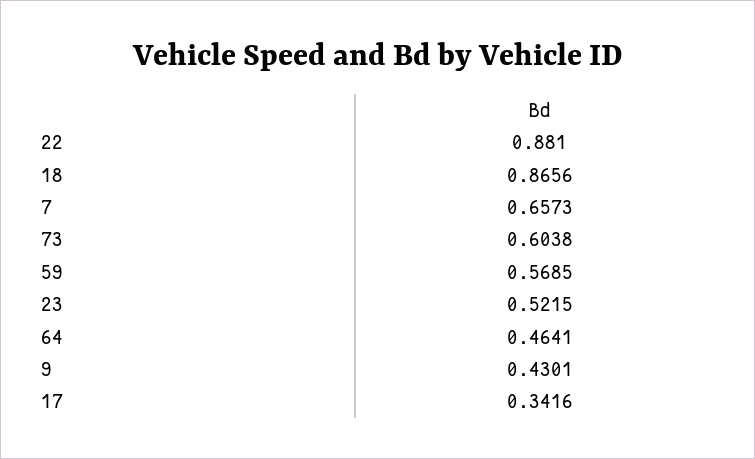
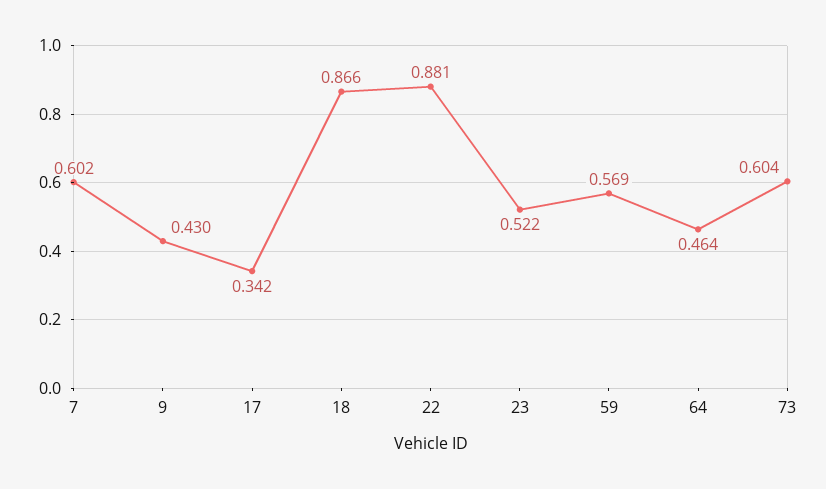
7: 0.6573 -> 0.602

